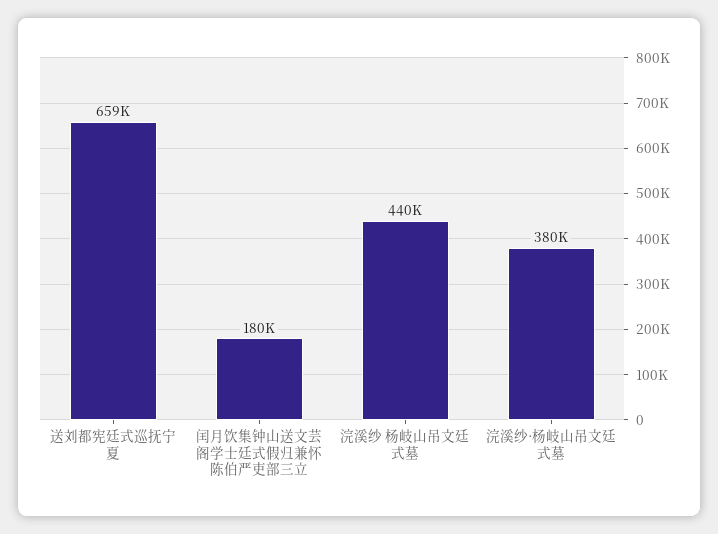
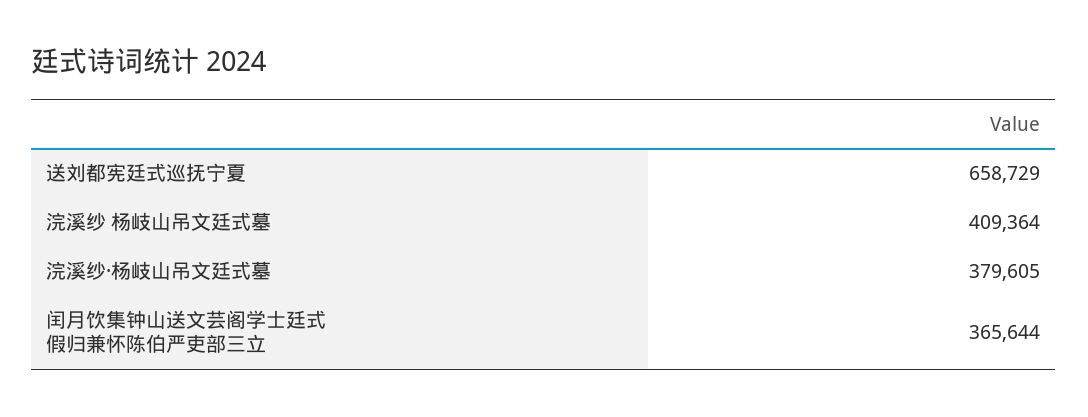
闰月饮集钟山送文芸阁学士廷式假归兼怀陈伯严吏部三立: 180000 -> 365644
浣溪纱 杨岐山吊文廷式墓: 440000 -> 409364

